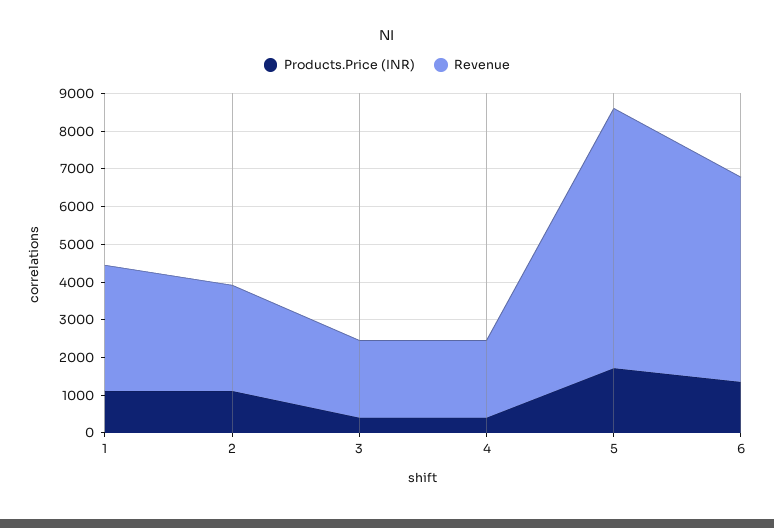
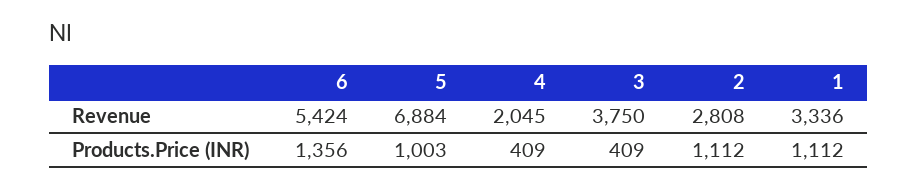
Revenue, 3: 2000 -> 3750
Products.Price (INR), 5: 1750 -> 1003

